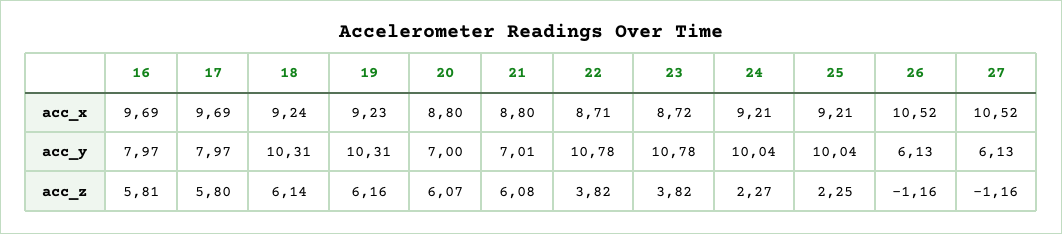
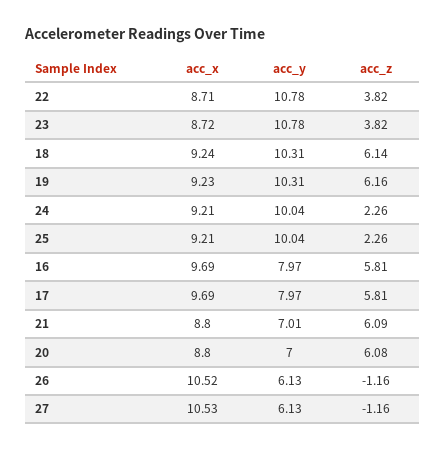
27, acc_x: 10.52 -> 10.53
17, acc_z: 5.8 -> 5.81
20, acc_z: 6.07 -> 6.08
21, acc_z: 6.08 -> 6.09
24, acc_z: 2.27 -> 2.26
25, acc_z: 2.25 -> 2.26

